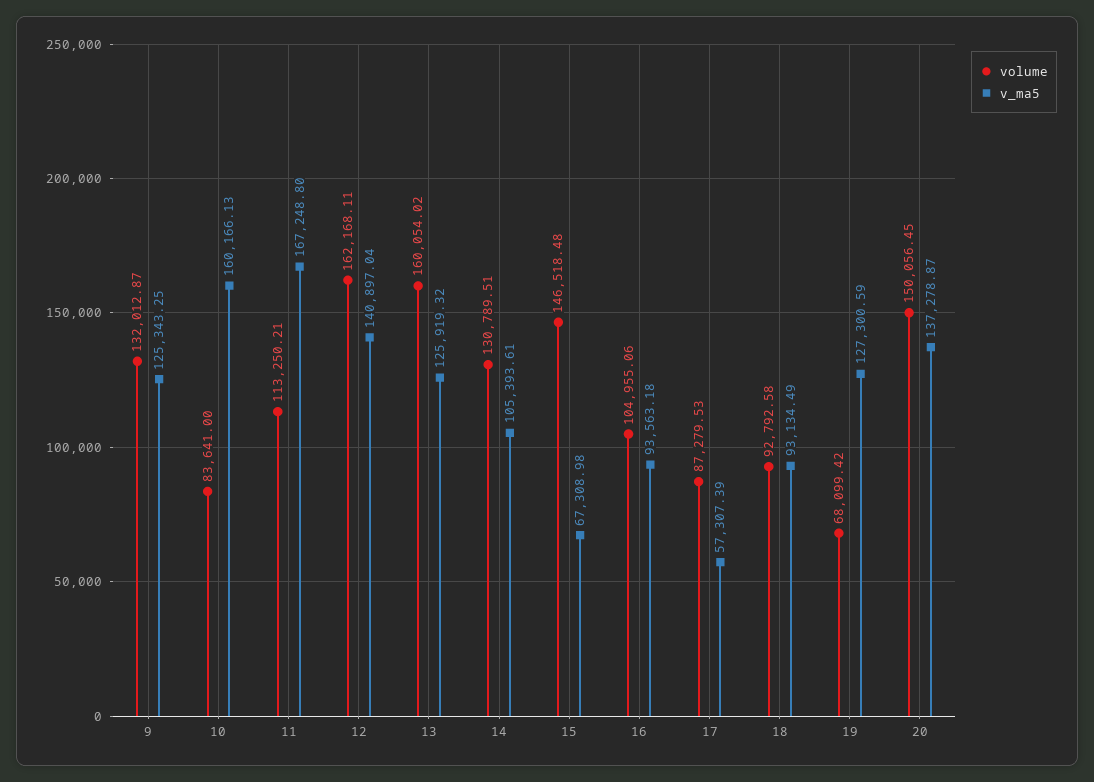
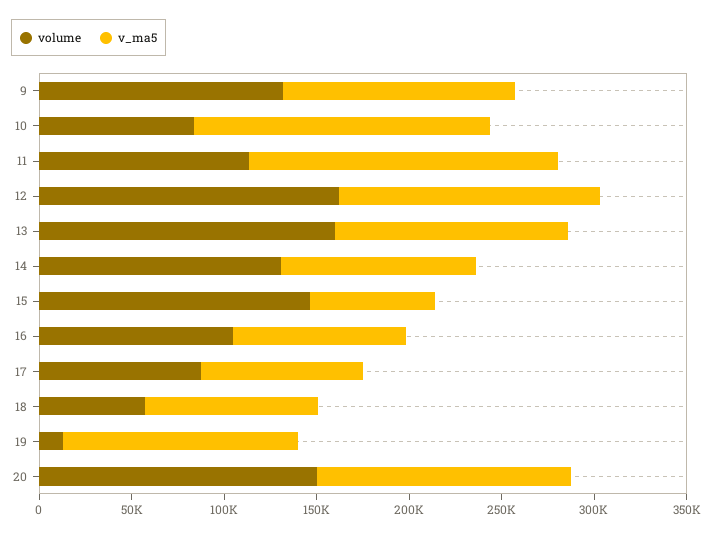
v_ma5, 17: 57307.39 -> 90000
volume, 18: 92792.58 -> 60000
volume, 19: 68099.42 -> 10000

